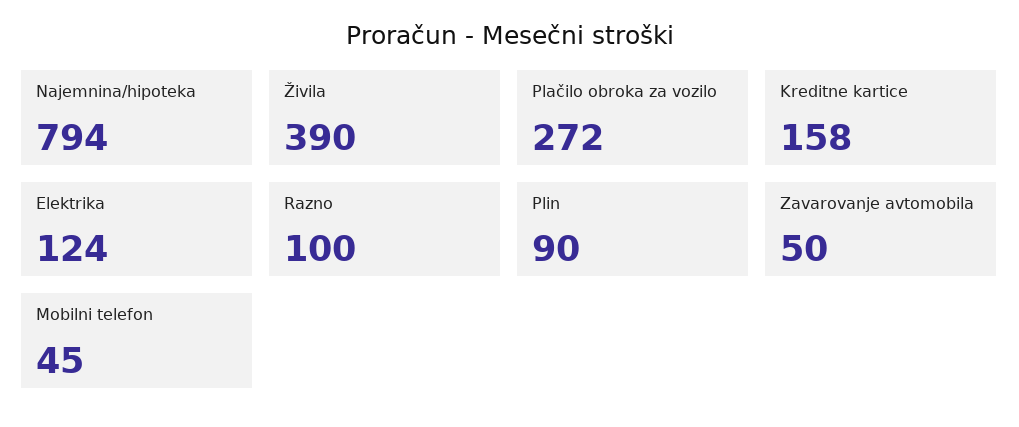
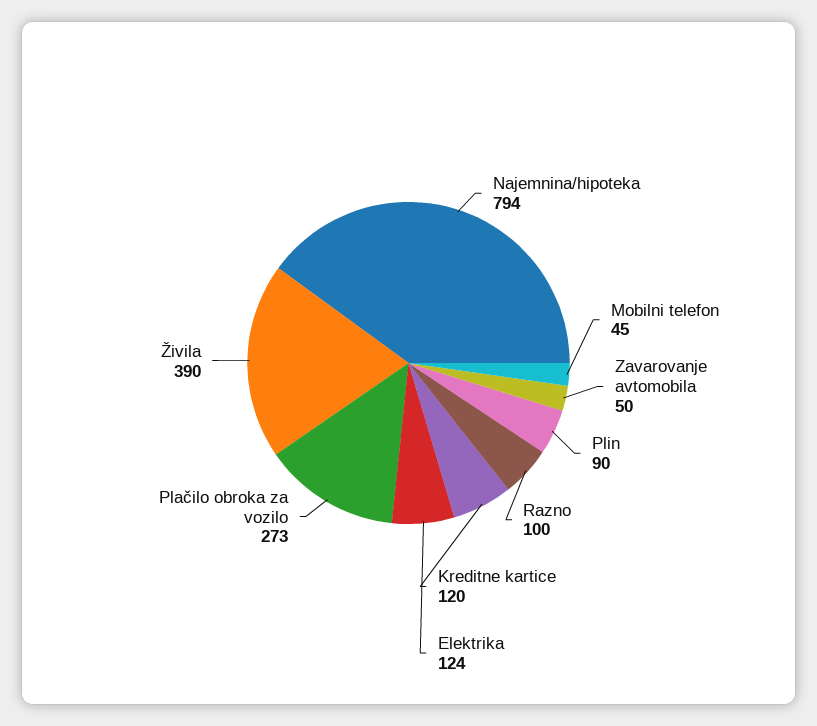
Plačilo obroka za vozilo: 272 -> 273
Kreditne kartice: 158 -> 120

